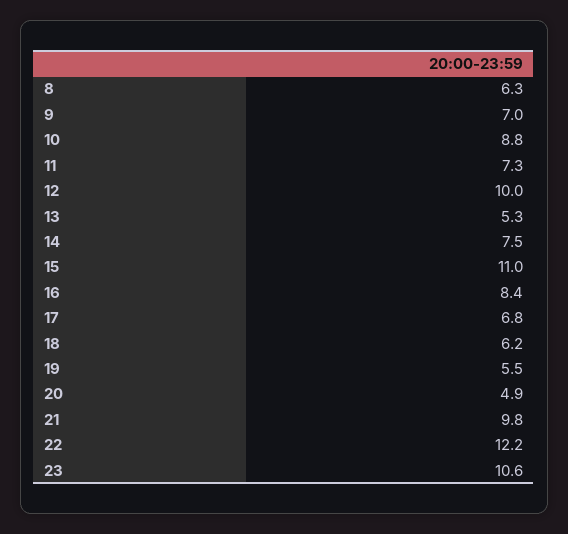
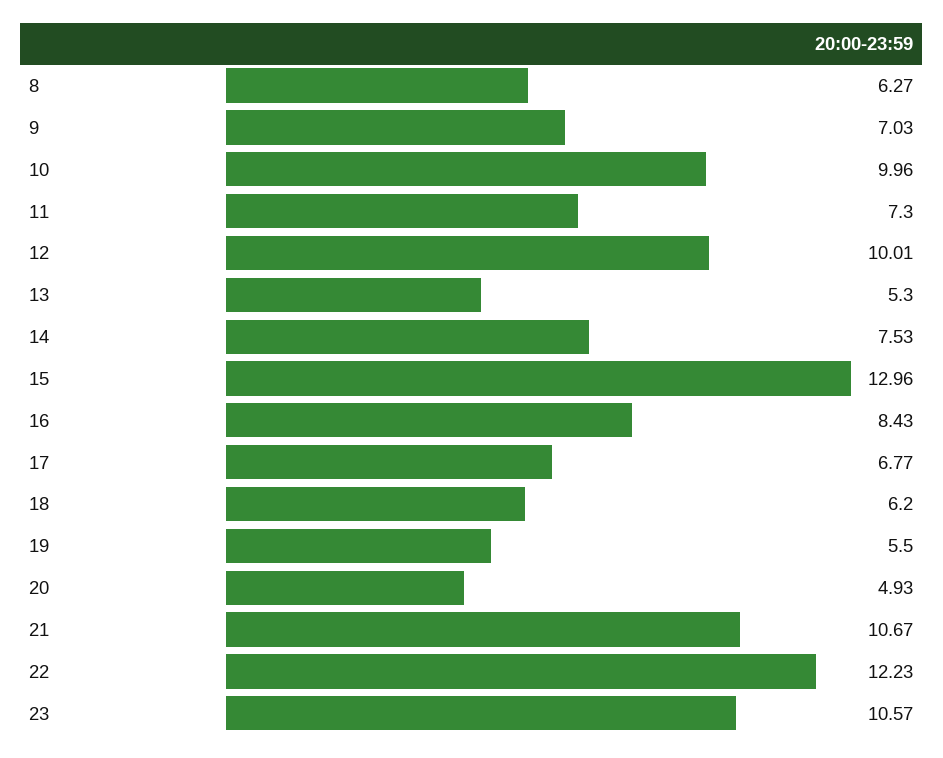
10: 8.8 -> 9.96
15: 11 -> 12.96
21: 9.8 -> 10.67

